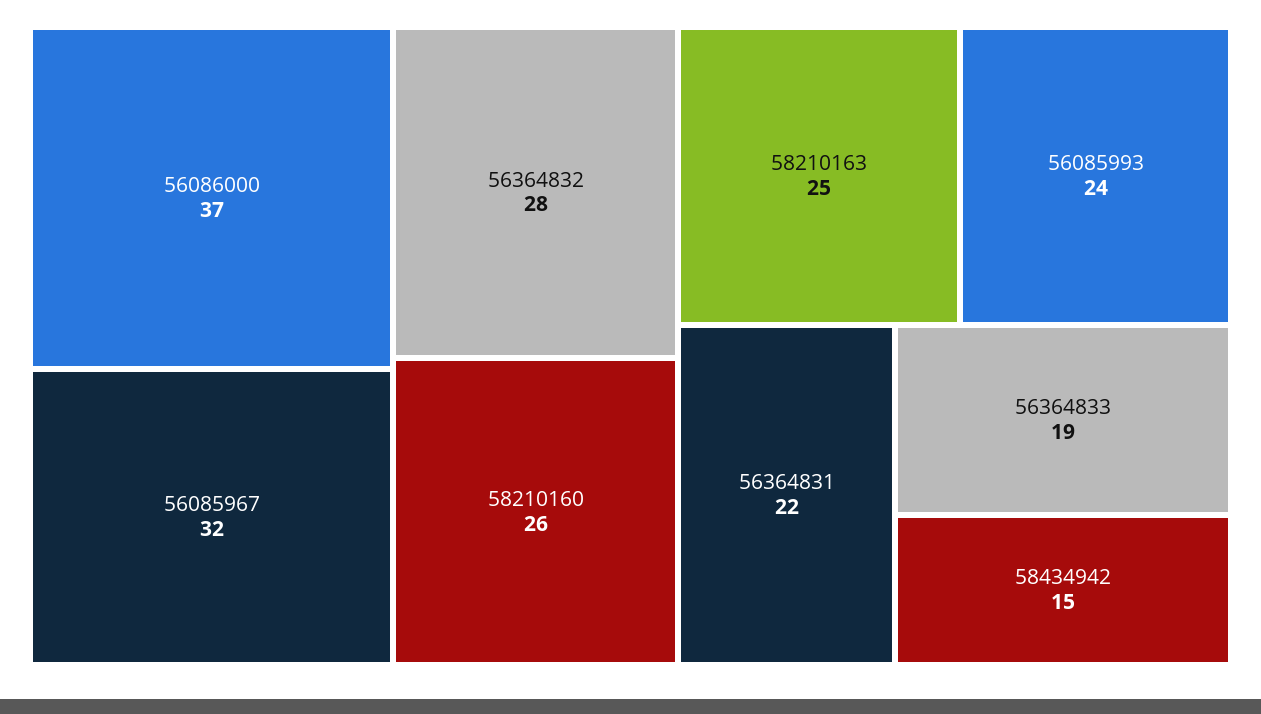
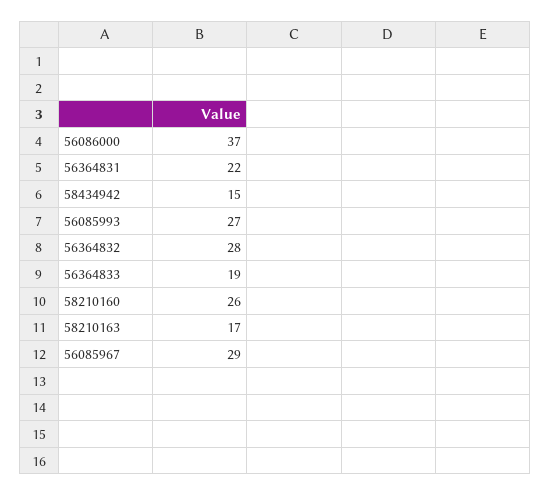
56085967: 32 -> 29
58210163: 25 -> 17
56085993: 24 -> 27

